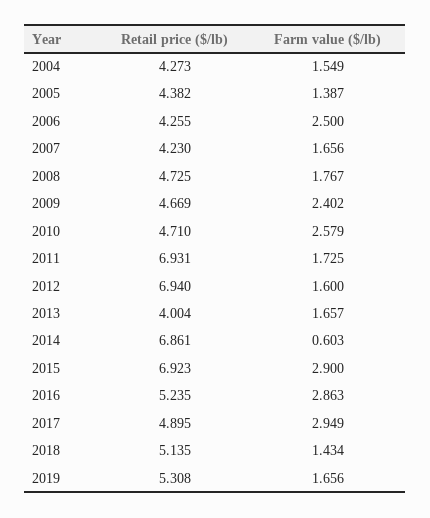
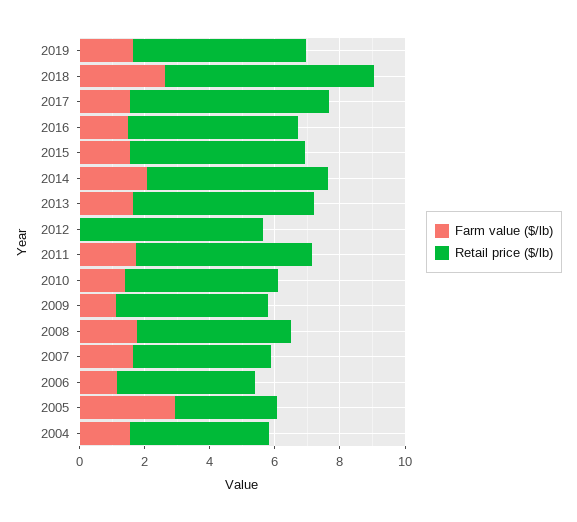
Retail price ($/lb), 2005: 4.382 -> 3
Farm value ($/lb), 2005: 1.387 -> 3
Farm value ($/lb), 2006: 2.5 -> 1
Farm value ($/lb), 2009: 2.402 -> 1
Farm value ($/lb), 2010: 2.579 -> 1.5
Retail price ($/lb), 2011: 6.931 -> 5.5
Retail price ($/lb), 2012: 6.94 -> 5.5
Farm value ($/lb), 2012: 1.6 -> 0
Retail price ($/lb), 2013: 4.004 -> 5.5
Retail price ($/lb), 2014: 6.861 -> 5.5
Farm value ($/lb), 2014: 0.603 -> 2
Retail price ($/lb), 2015: 6.923 -> 5.5
Farm value ($/lb), 2015: 2.9 -> 1.5
Farm value ($/lb), 2016: 2.863 -> 1.5
Retail price ($/lb), 2017: 4.895 -> 6
Farm value ($/lb), 2017: 2.949 -> 1.5
Retail price ($/lb), 2018: 5.135 -> 6.5
Farm value ($/lb), 2018: 1.434 -> 2.5

